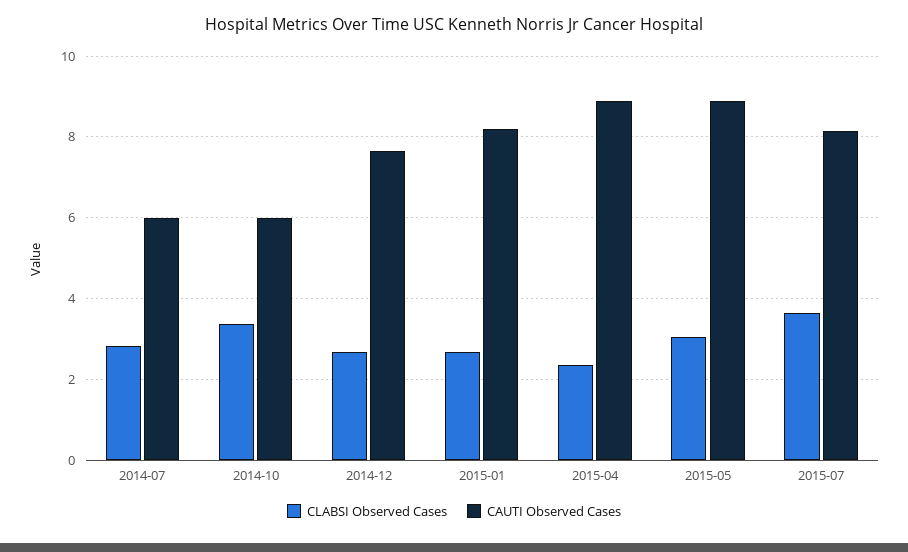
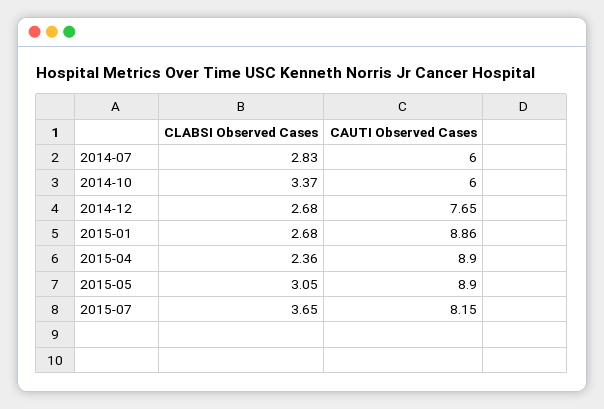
CAUTI Observed Cases, 2015-01: 8.2 -> 8.86

